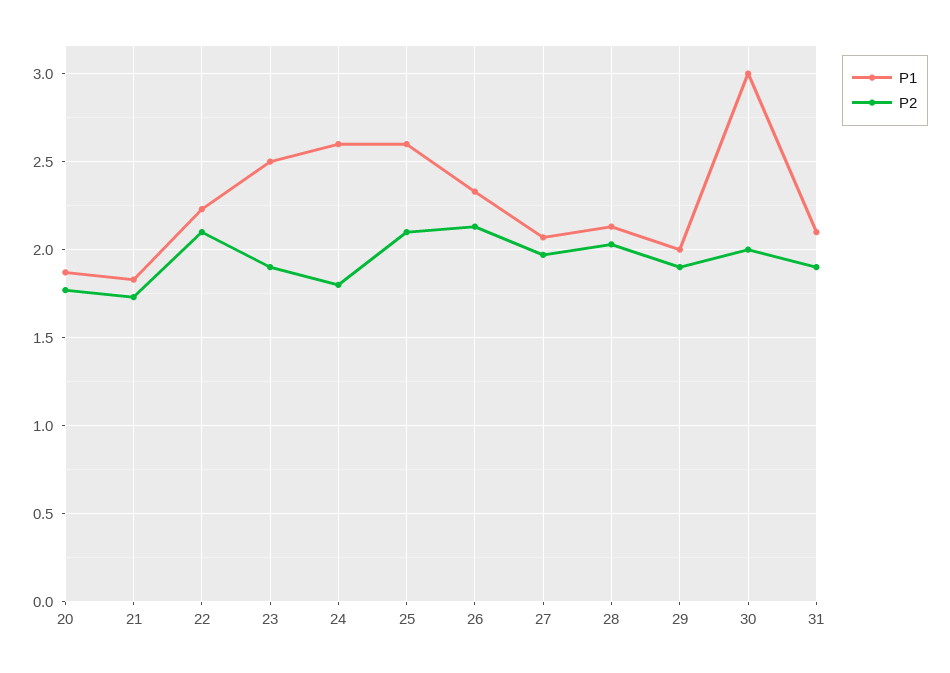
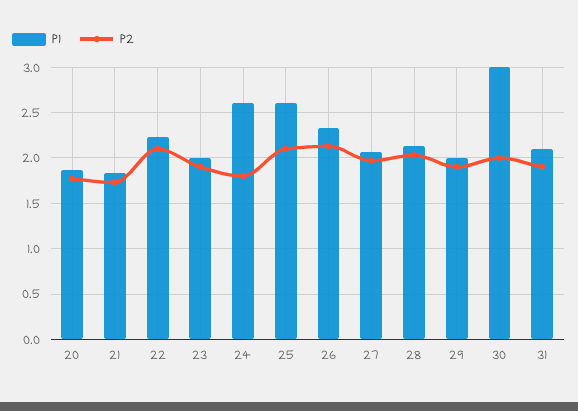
P1, 23: 2.5 -> 2

